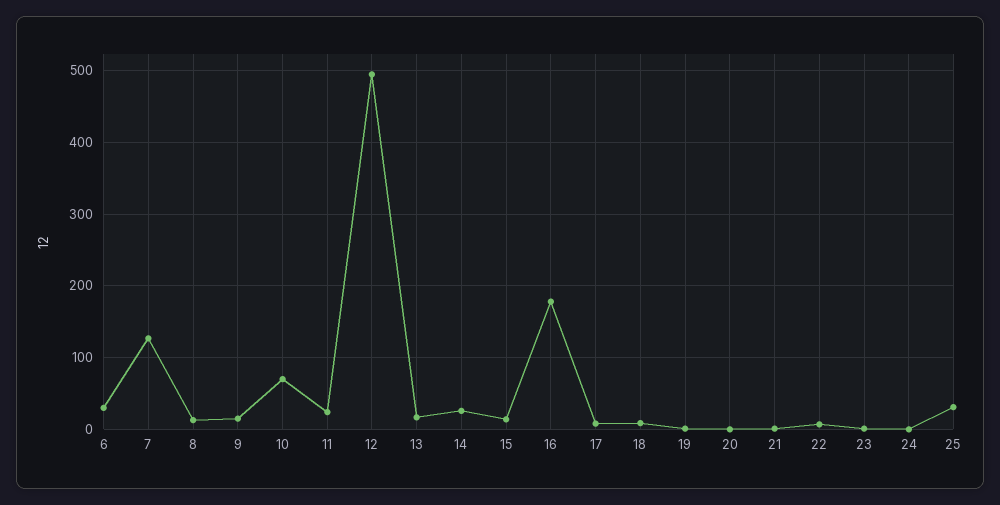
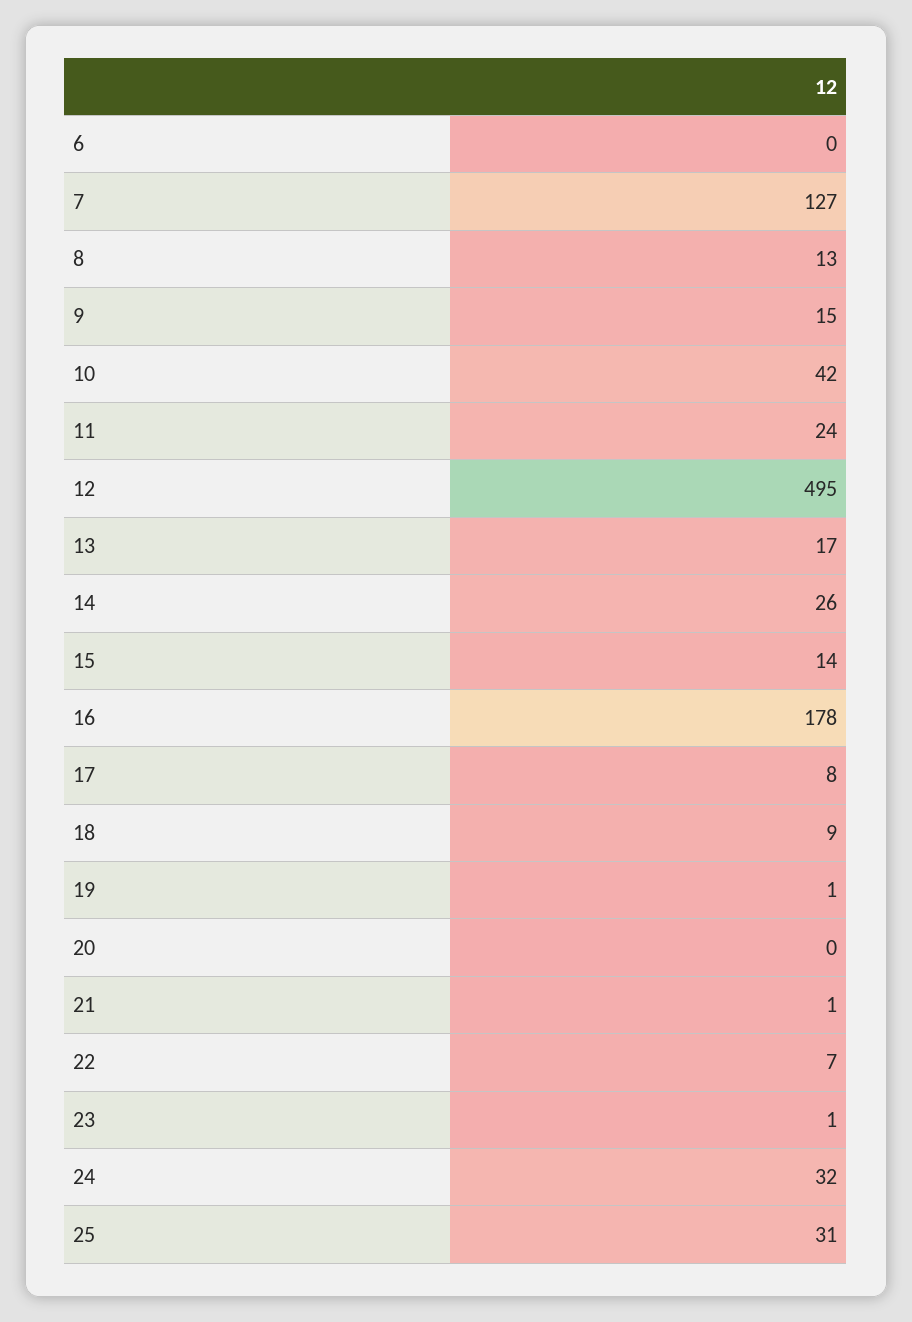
6: 30 -> 0
10: 70 -> 42
24: 0 -> 32

